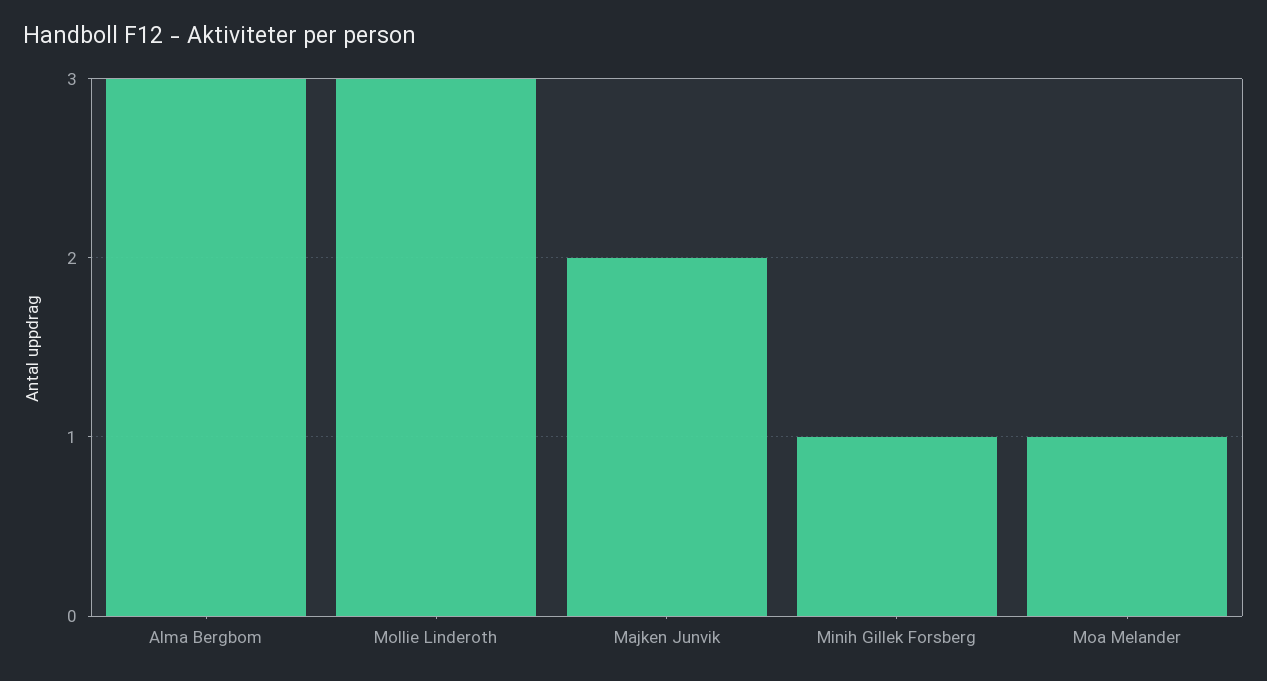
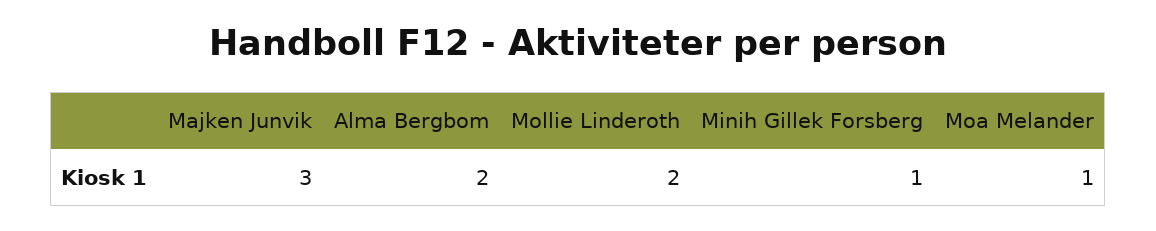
Alma Bergbom: 3 -> 2
Mollie Linderoth: 3 -> 2
Majken Junvik: 2 -> 3

